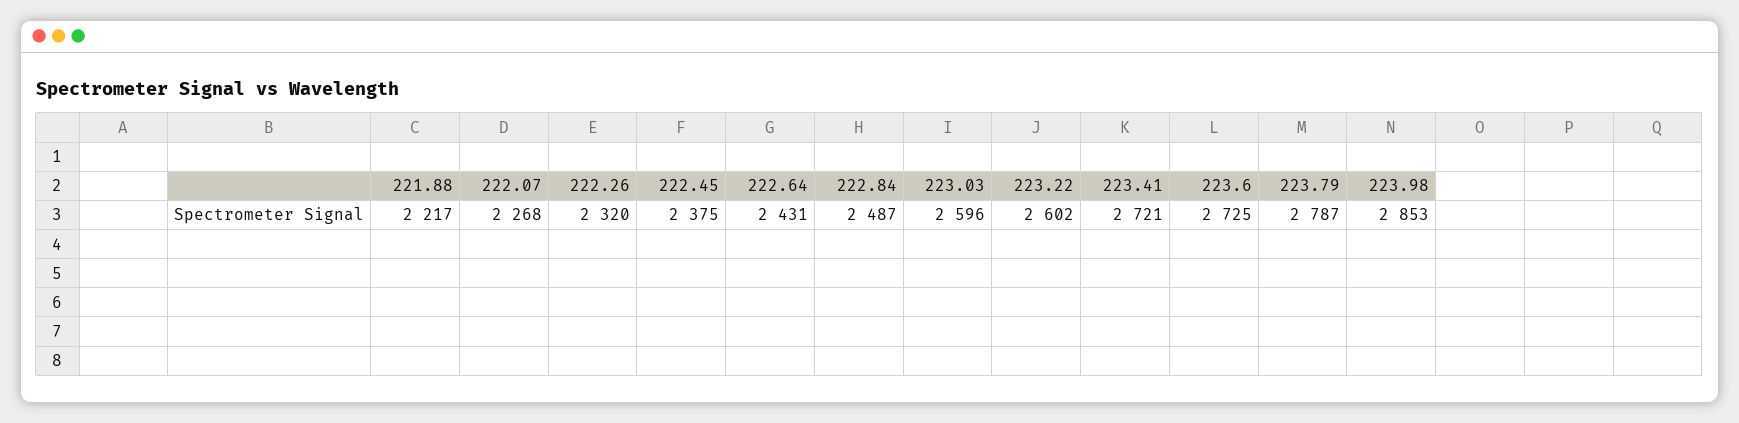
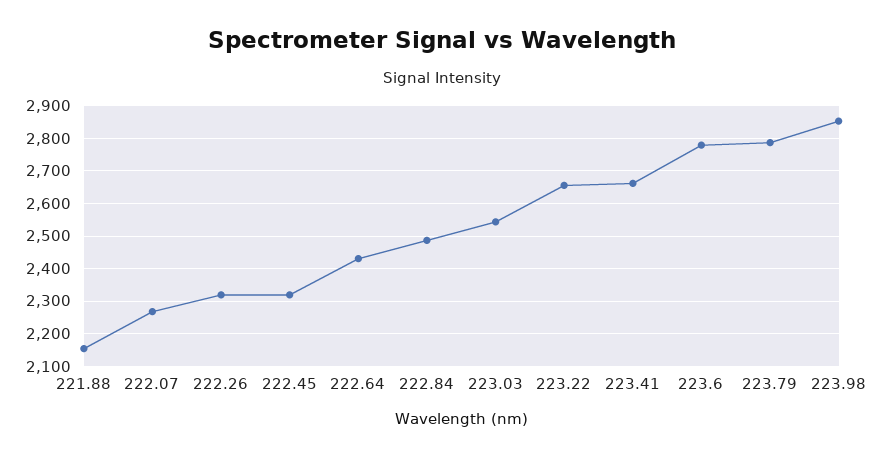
221.88: 2217 -> 2160
222.45: 2375 -> 2320
223.03: 2596 -> 2540
223.22: 2602 -> 2660
223.41: 2721 -> 2660
223.6: 2725 -> 2780

